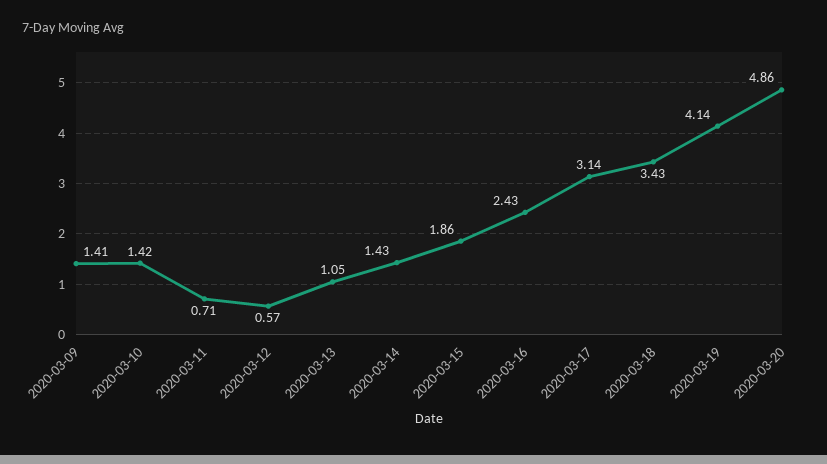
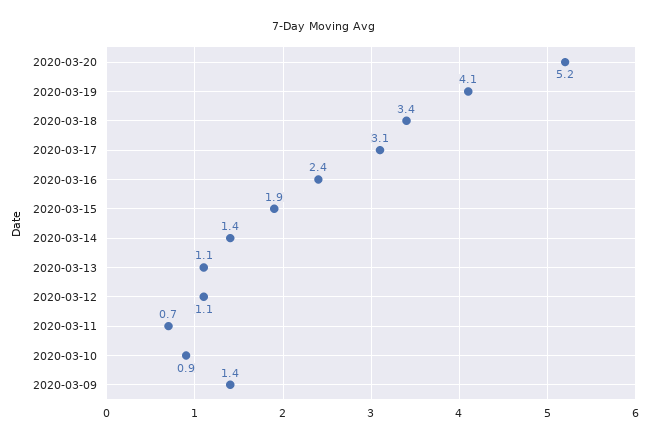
2020-03-10: 1.42 -> 0.9
2020-03-12: 0.57 -> 1.1
2020-03-20: 4.86 -> 5.2

